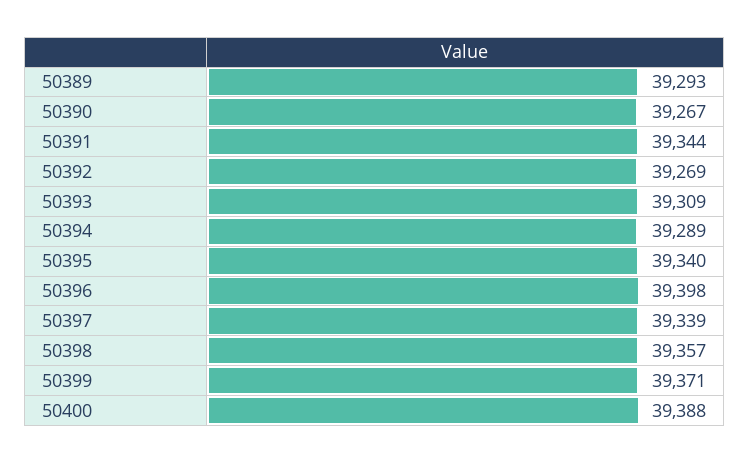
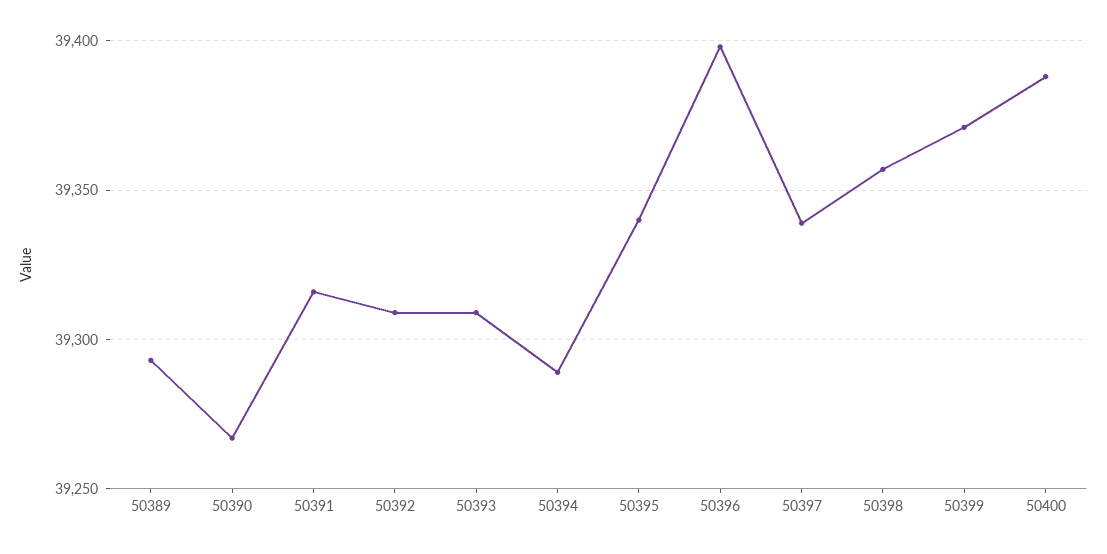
50391: 39344 -> 39315
50392: 39269 -> 39310

